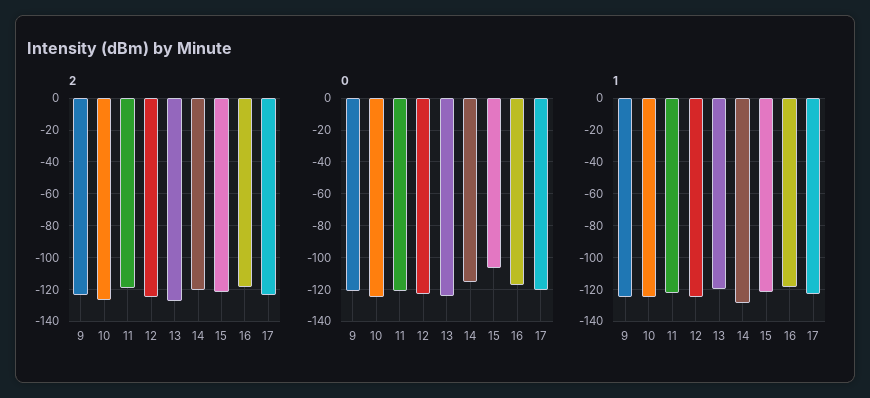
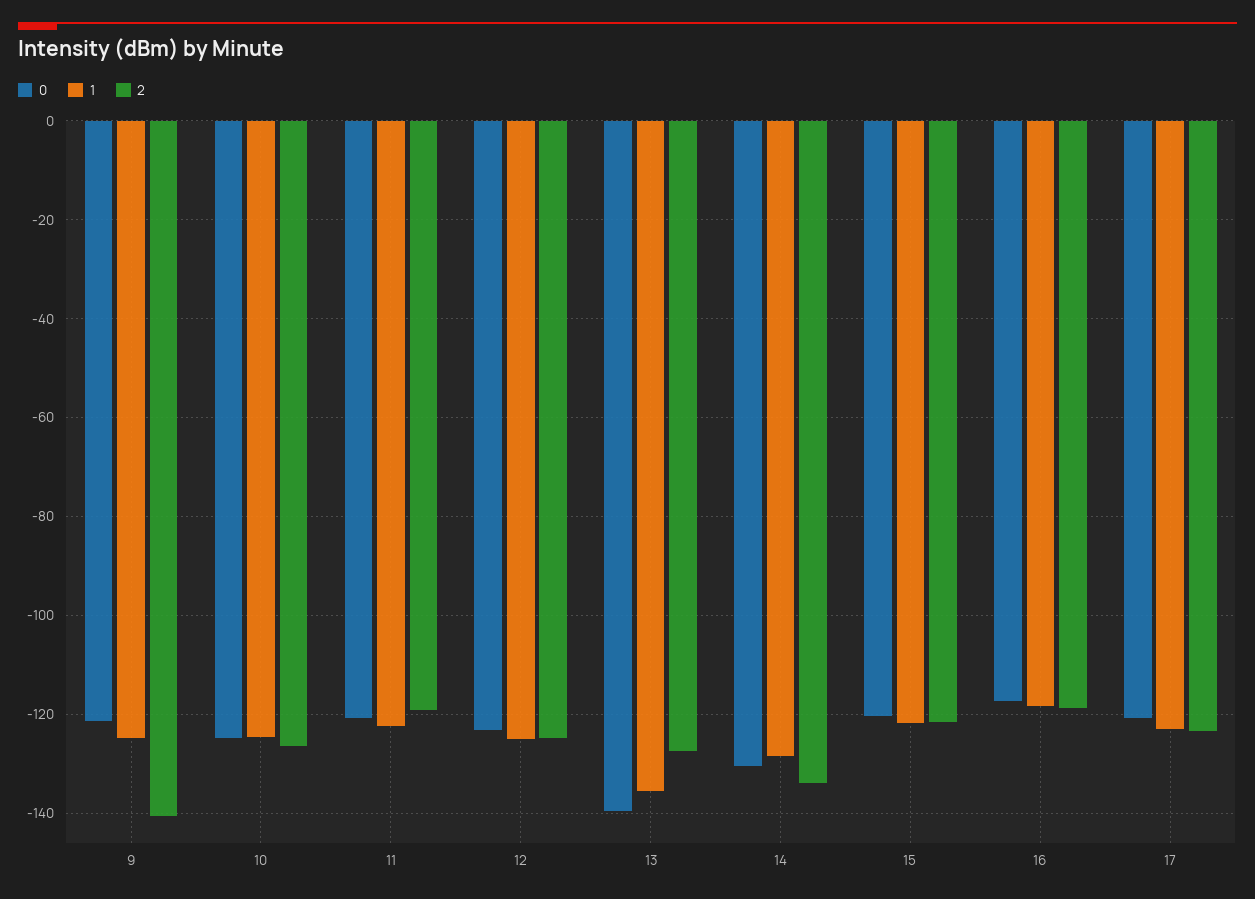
2, 9: -125 -> -140
2, 14: -120 -> -134
0, 13: -125 -> -140
0, 14: -115 -> -130
0, 15: -105 -> -120
1, 13: -120 -> -136

